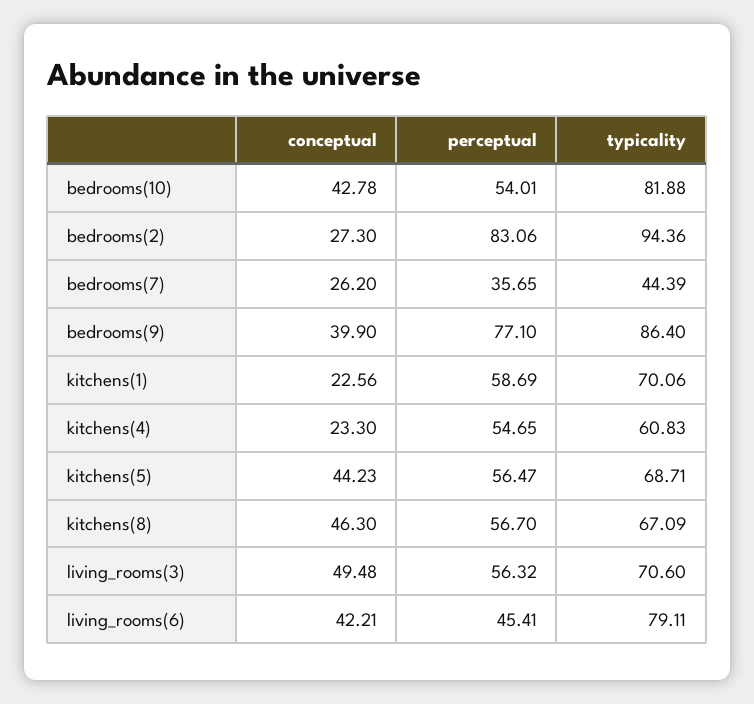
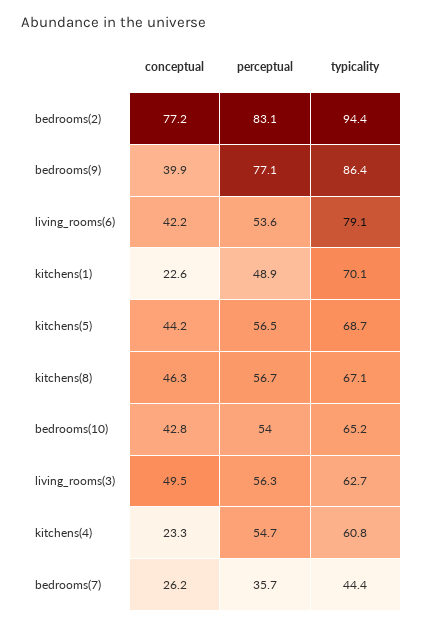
typicality, bedrooms(10): 81.88 -> 65.2
conceptual, bedrooms(2): 27.3 -> 77.2
perceptual, kitchens(1): 58.69 -> 48.9
typicality, living_rooms(3): 70.6 -> 62.7
perceptual, living_rooms(6): 45.41 -> 53.6

